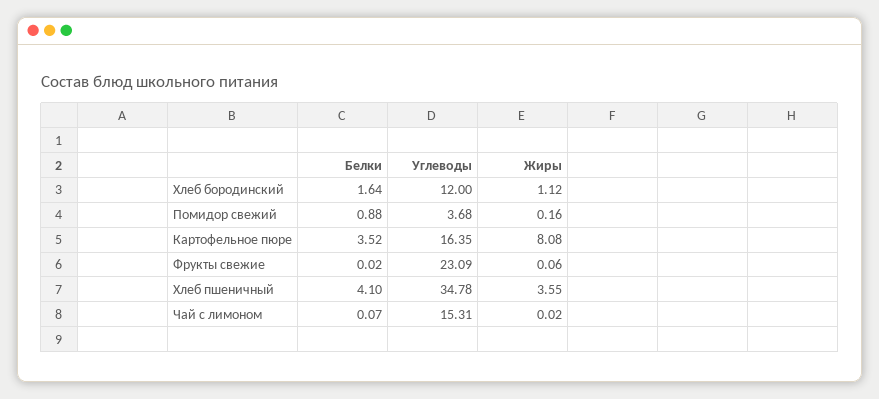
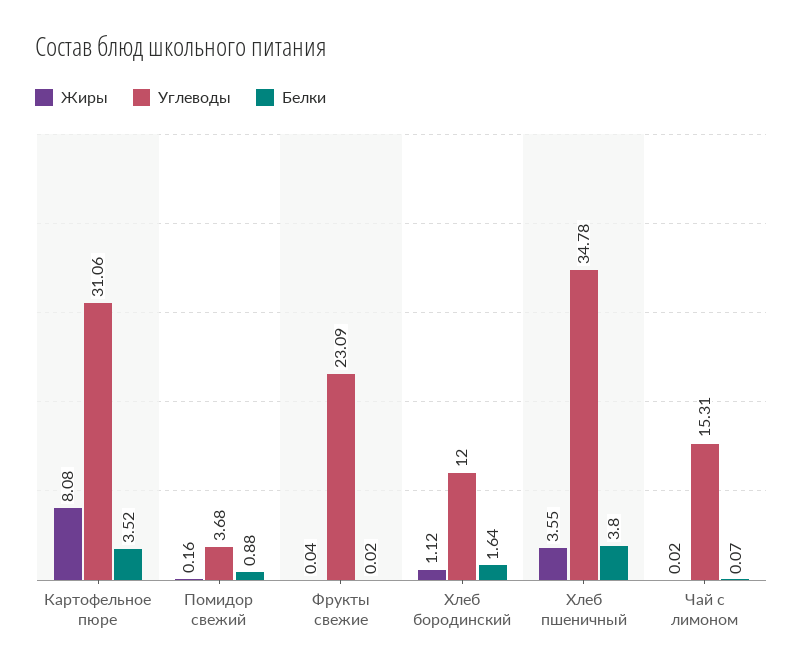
Углеводы, Картофельное пюре: 16.35 -> 31.06
Жиры, Фрукты свежие: 0.06 -> 0.04
Белки, Хлеб пшеничный: 4.1 -> 3.8

